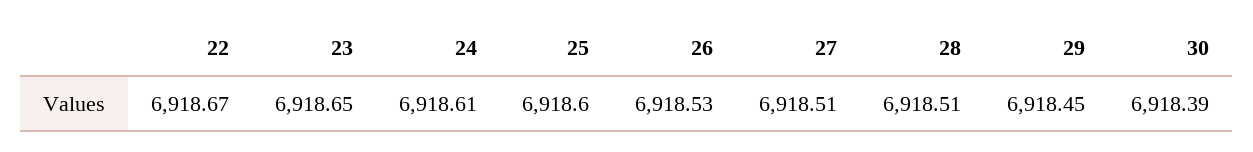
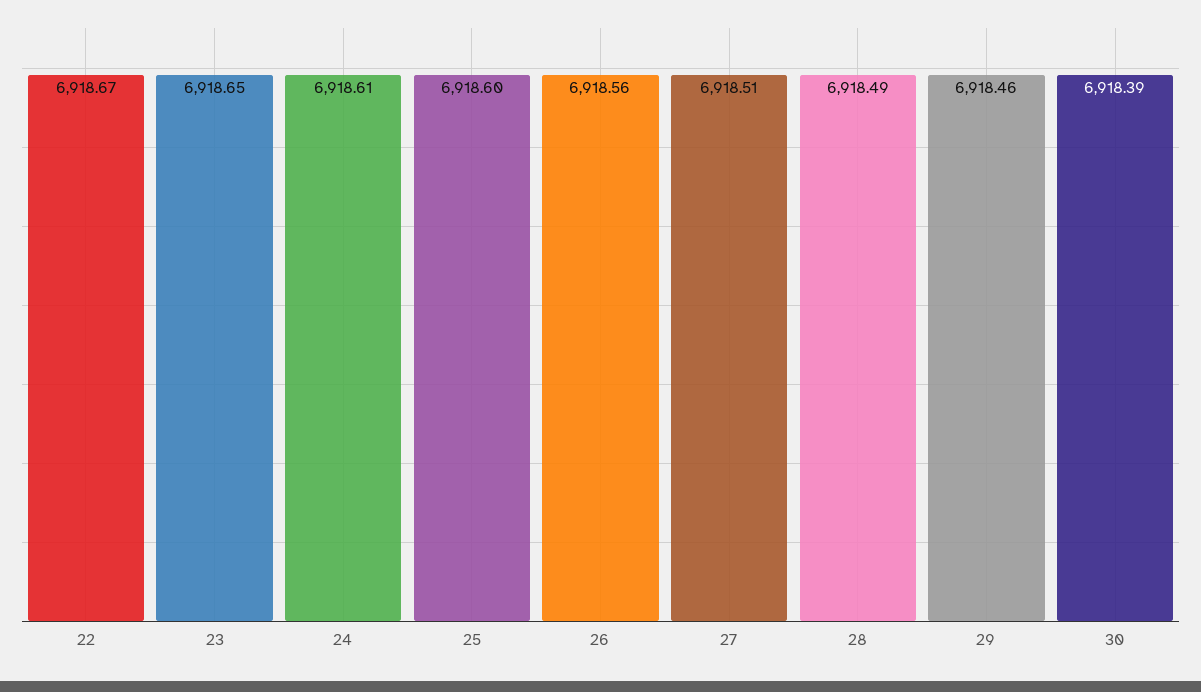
26: 6918.53 -> 6918.56
28: 6918.51 -> 6918.49
29: 6918.45 -> 6918.46

